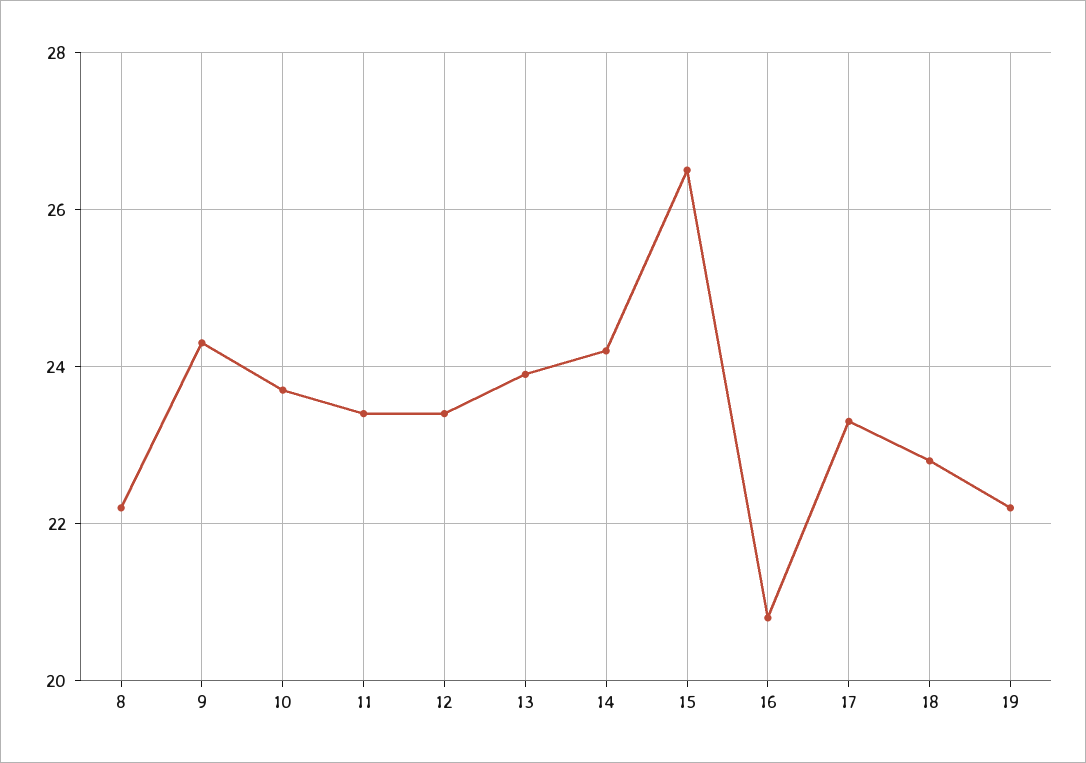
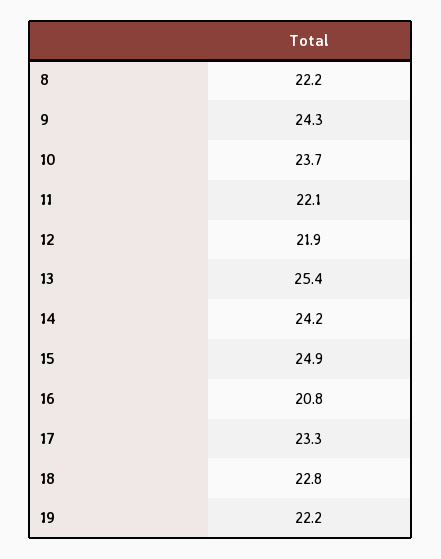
11: 23.5 -> 22.1
12: 23.5 -> 21.9
13: 24 -> 25.4
15: 26.5 -> 24.9

